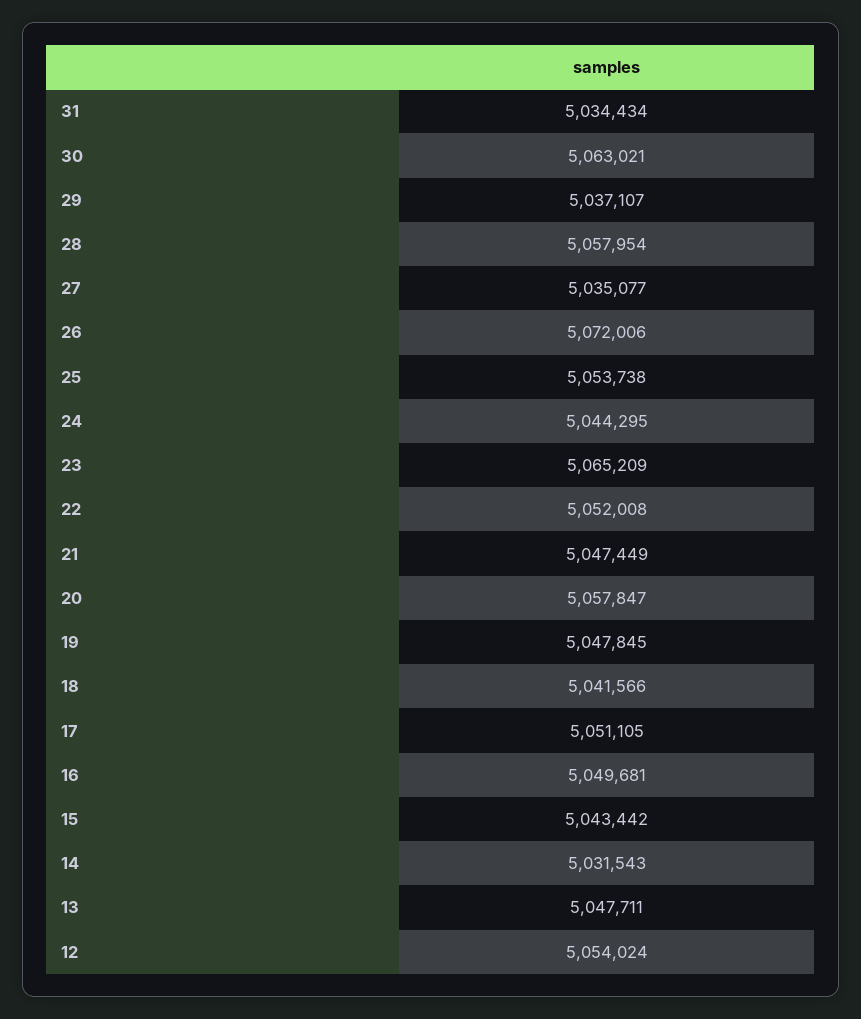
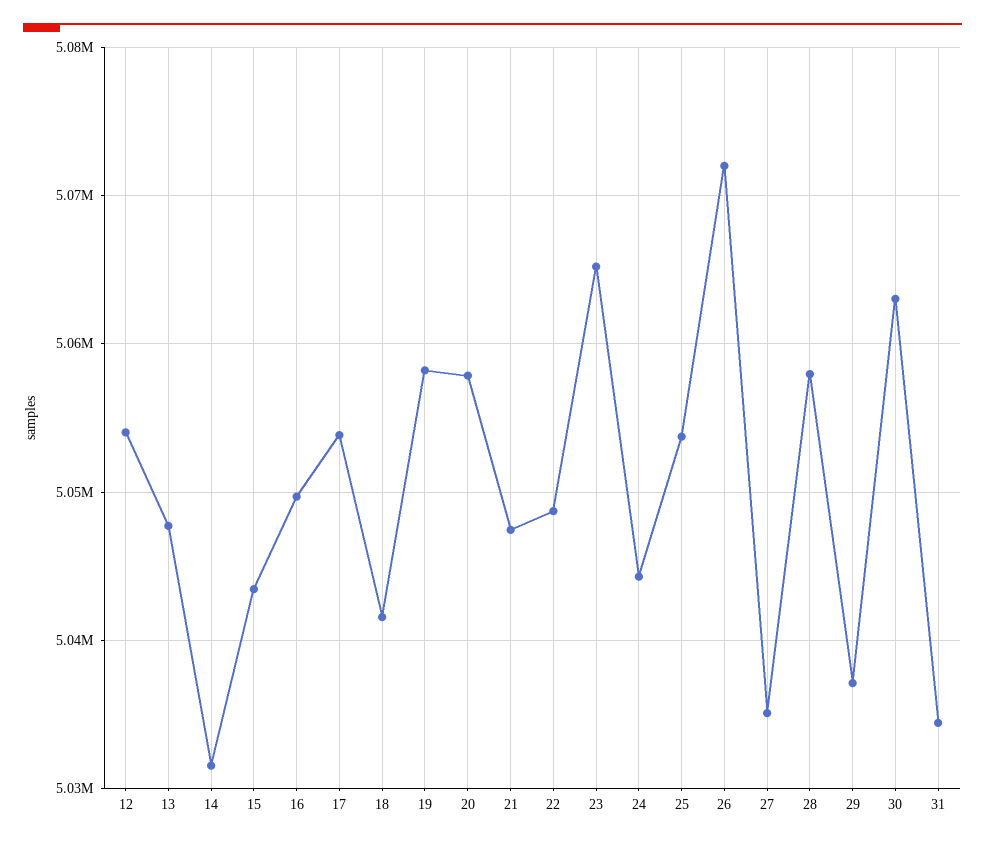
22: 5052008 -> 5049000
19: 5047845 -> 5058000
17: 5051105 -> 5054000

